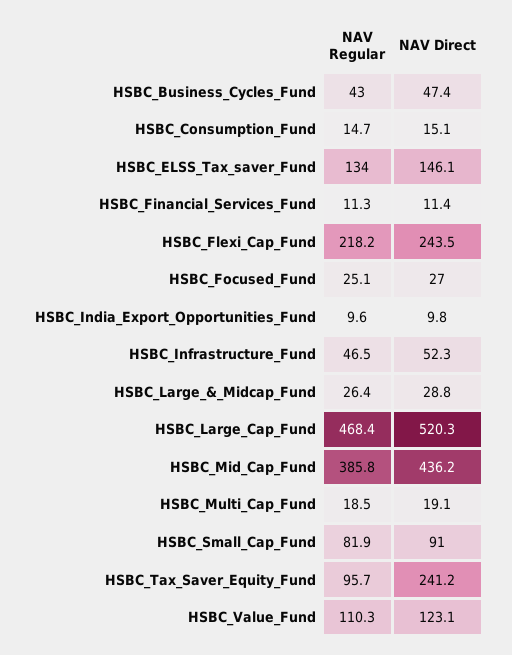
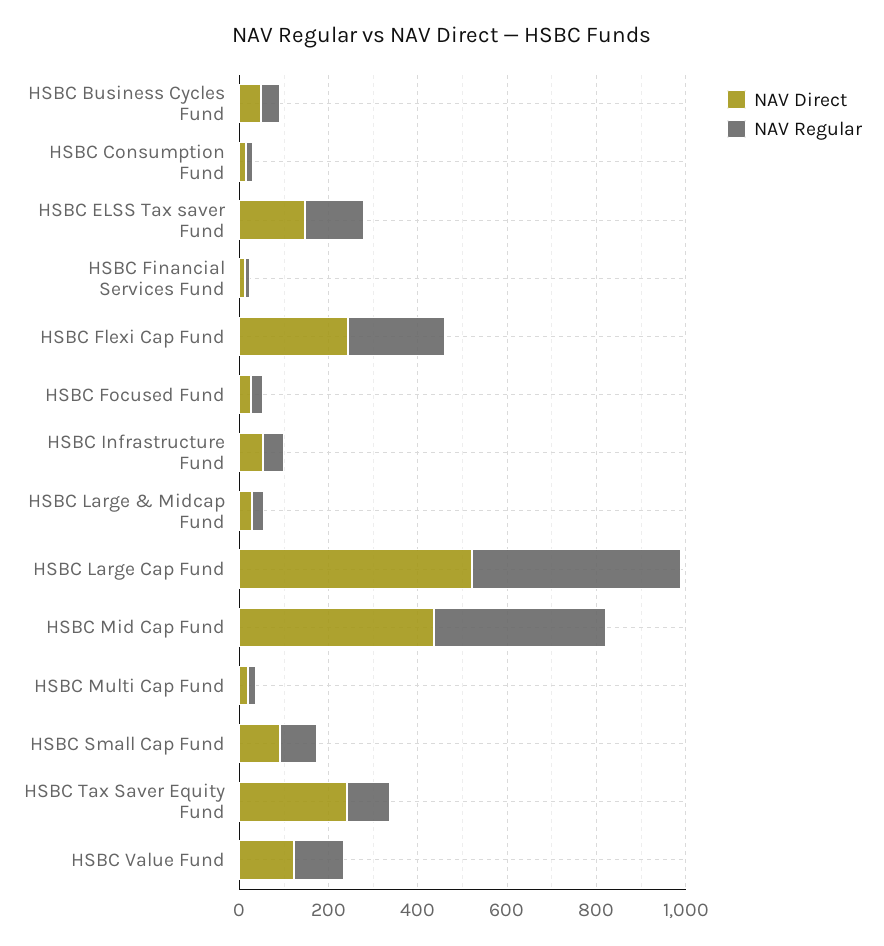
NAV Regular, HSBC_India_Export_Opportunities_Fund: 9.6 -> none
NAV Direct, HSBC_India_Export_Opportunities_Fund: 9.8 -> none

